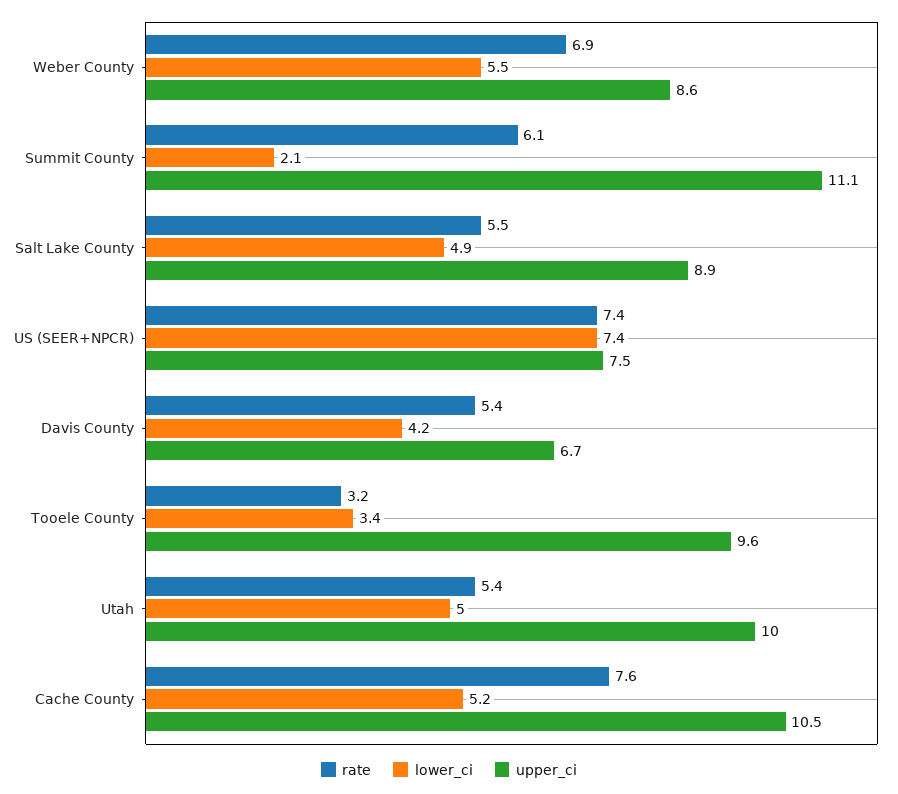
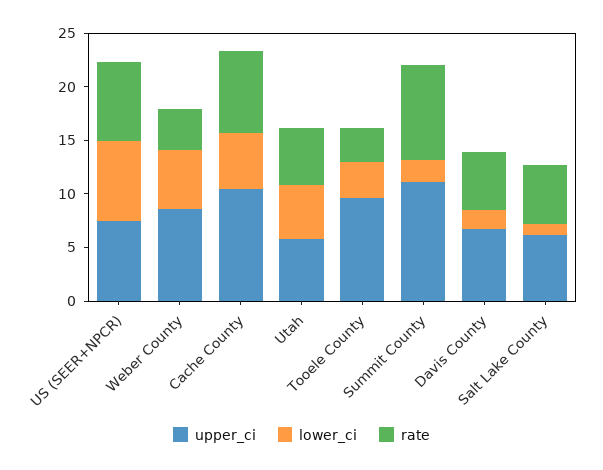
rate, Weber County: 6.9 -> 4
rate, Summit County: 6.1 -> 9
lower_ci, Salt Lake County: 4.9 -> 1
upper_ci, Salt Lake County: 8.9 -> 6
lower_ci, Davis County: 4.2 -> 2
upper_ci, Utah: 10 -> 6

